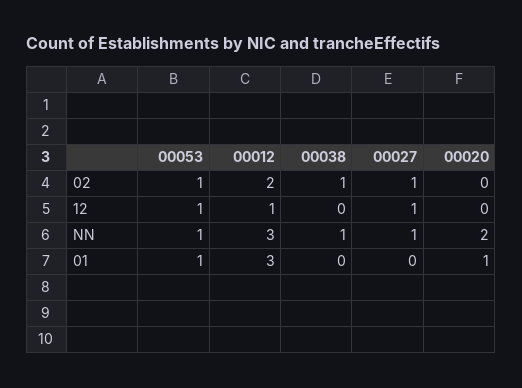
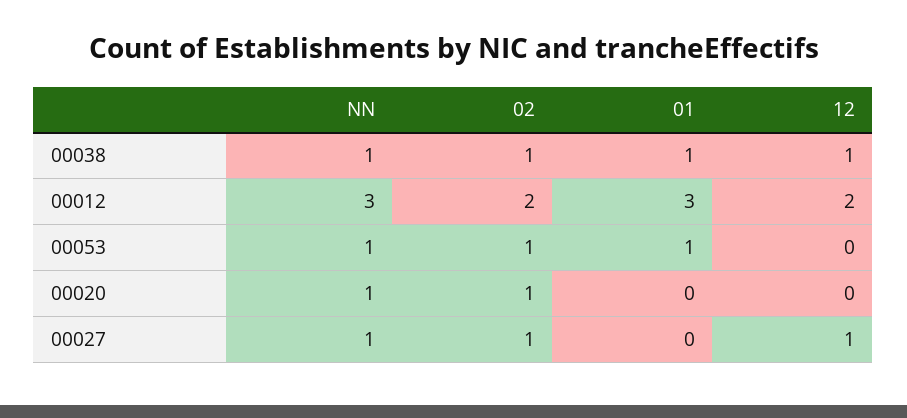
00020, 02: 0 -> 1
00053, 12: 1 -> 0
00012, 12: 1 -> 2
00038, 12: 0 -> 1
00020, NN: 2 -> 1
00038, 01: 0 -> 1
00020, 01: 1 -> 0

